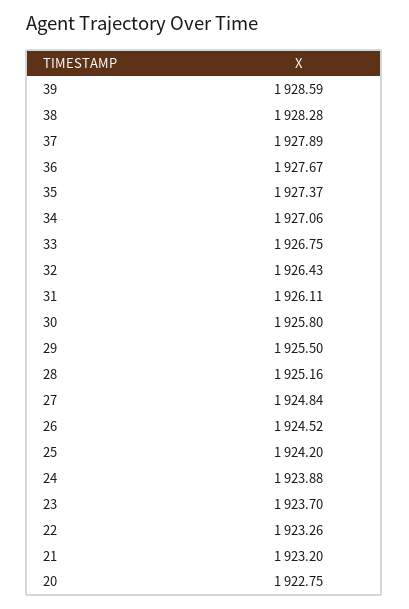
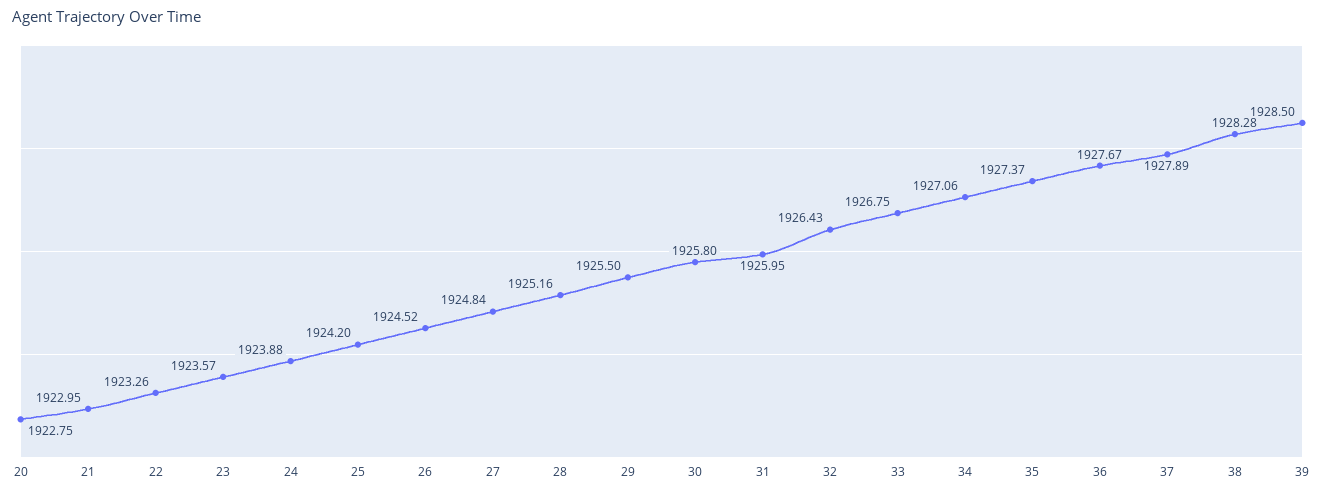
39: 1928.59 -> 1928.5
31: 1926.11 -> 1925.95
23: 1923.7 -> 1923.57
21: 1923.2 -> 1922.95

